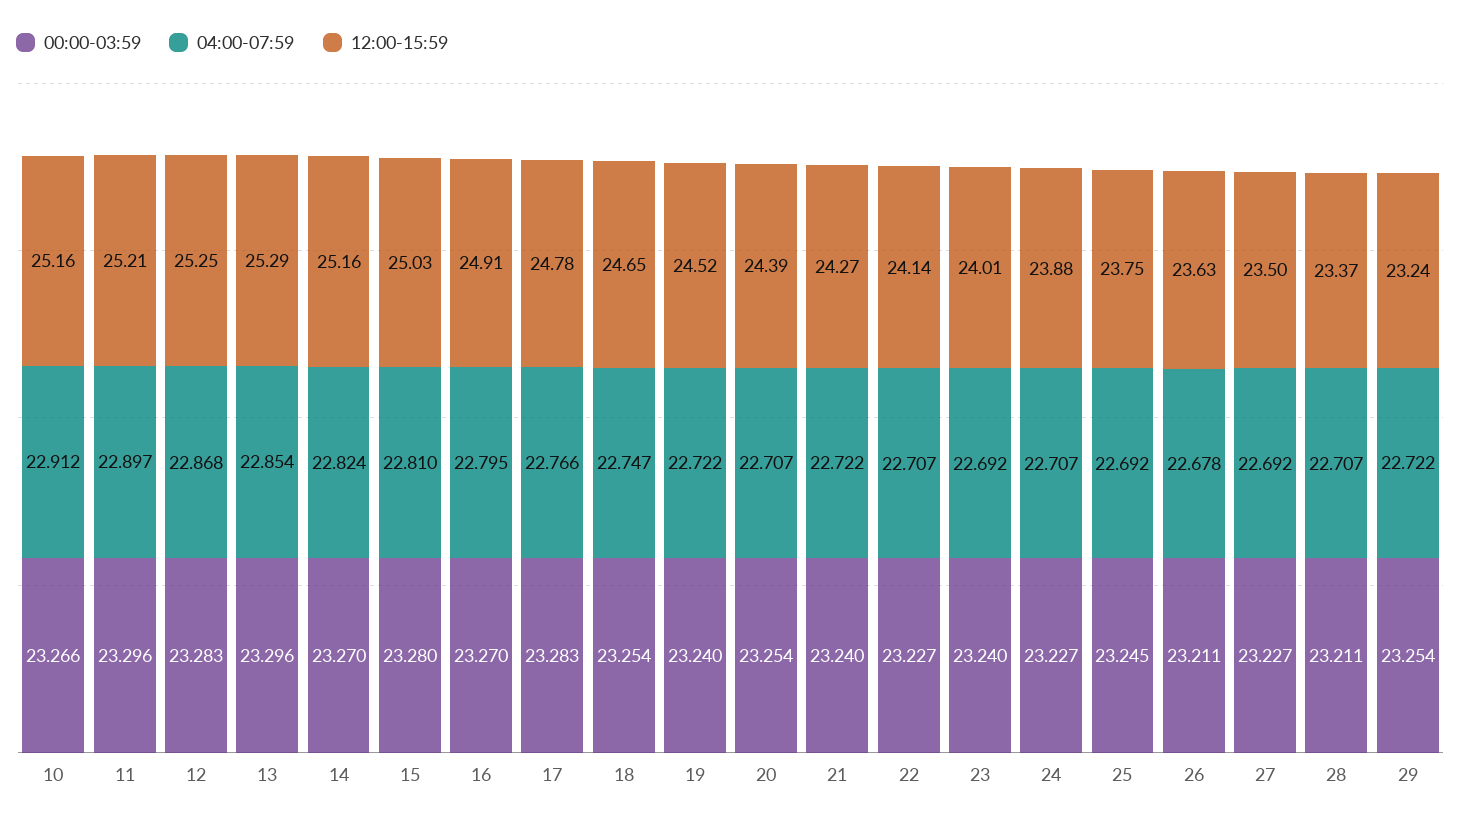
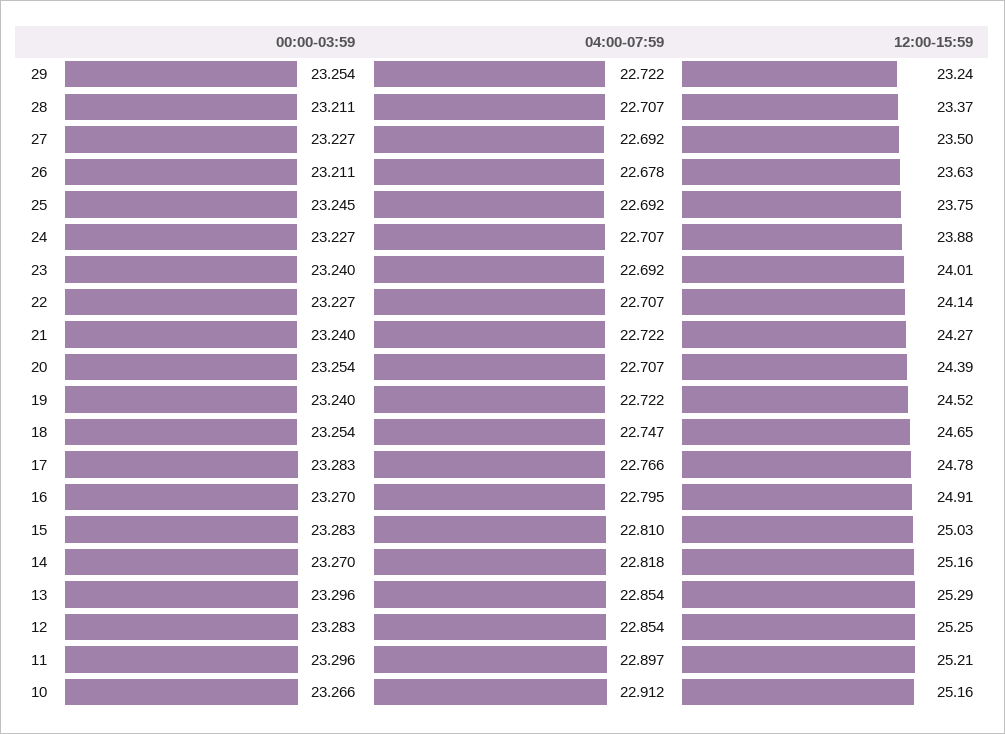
04:00-07:59, 12: 22.868 -> 22.854
04:00-07:59, 14: 22.824 -> 22.818
00:00-03:59, 15: 23.28 -> 23.283

